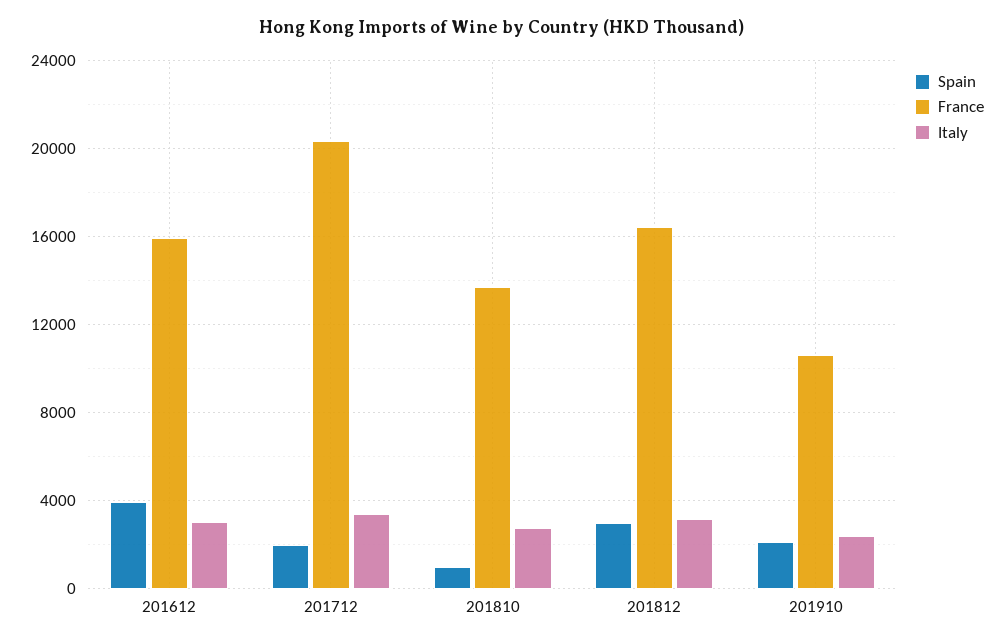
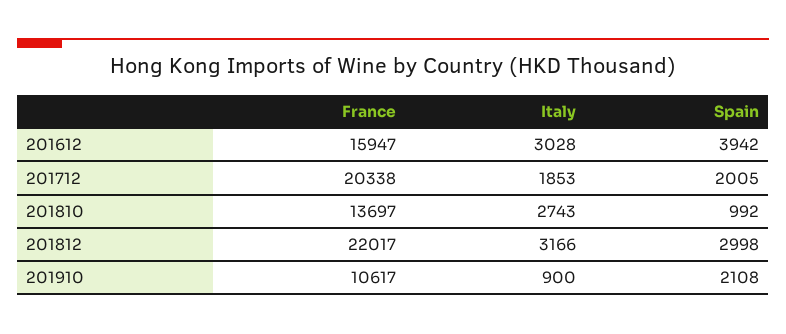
Italy, 201712: 3500 -> 1853
France, 201812: 16500 -> 22017
Italy, 201910: 2500 -> 900

